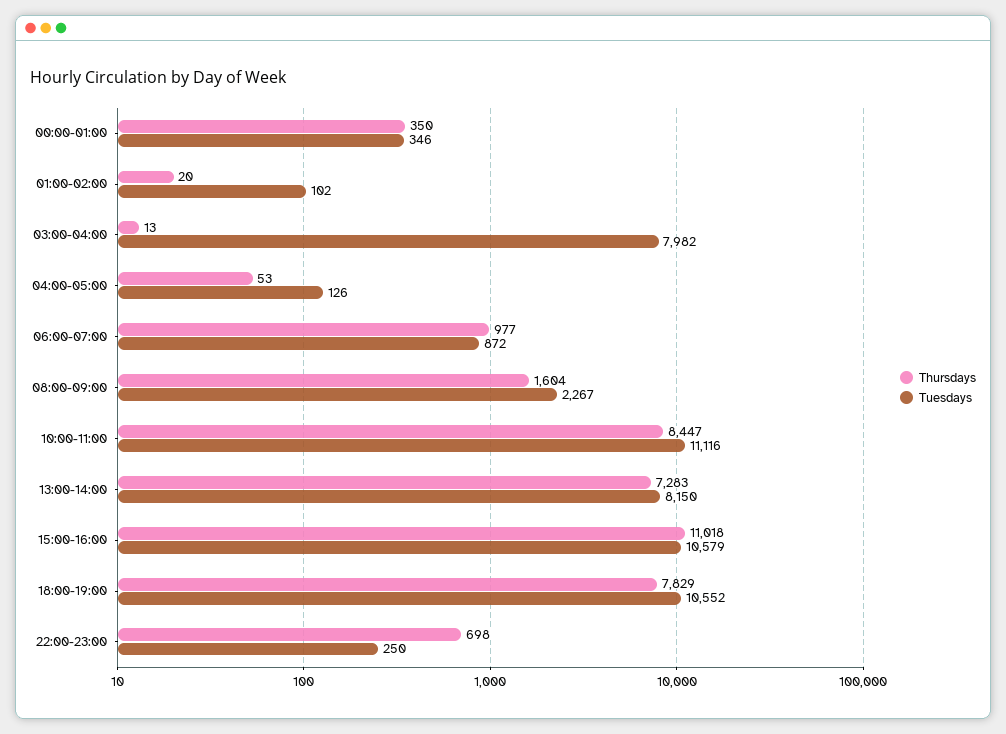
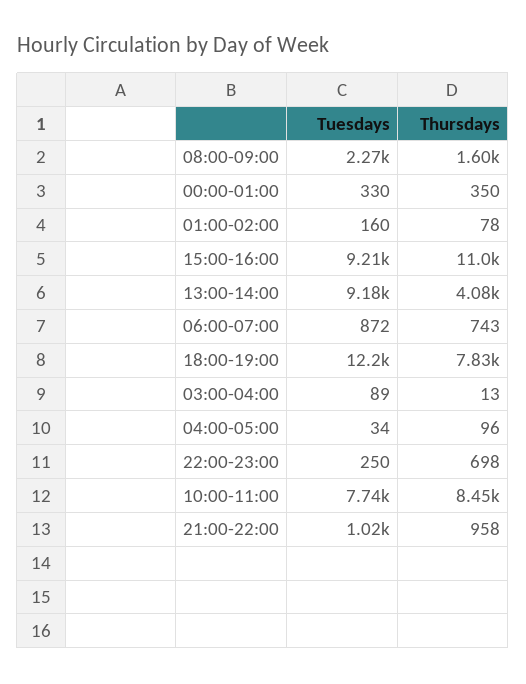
Tuesdays, 00:00-01:00: 346 -> 330
Thursdays, 01:00-02:00: 20 -> 78
Tuesdays, 01:00-02:00: 102 -> 160
Tuesdays, 03:00-04:00: 7982 -> 89
Thursdays, 04:00-05:00: 53 -> 96
Tuesdays, 04:00-05:00: 126 -> 34
Thursdays, 06:00-07:00: 977 -> 743
Tuesdays, 10:00-11:00: 11116 -> 7740
Thursdays, 13:00-14:00: 7283 -> 4080
Tuesdays, 13:00-14:00: 8150 -> 9180
Tuesdays, 15:00-16:00: 10579 -> 9210
Tuesdays, 18:00-19:00: 10552 -> 12200
Tuesdays, 21:00-22:00: none -> 1020
Thursdays, 21:00-22:00: none -> 958

